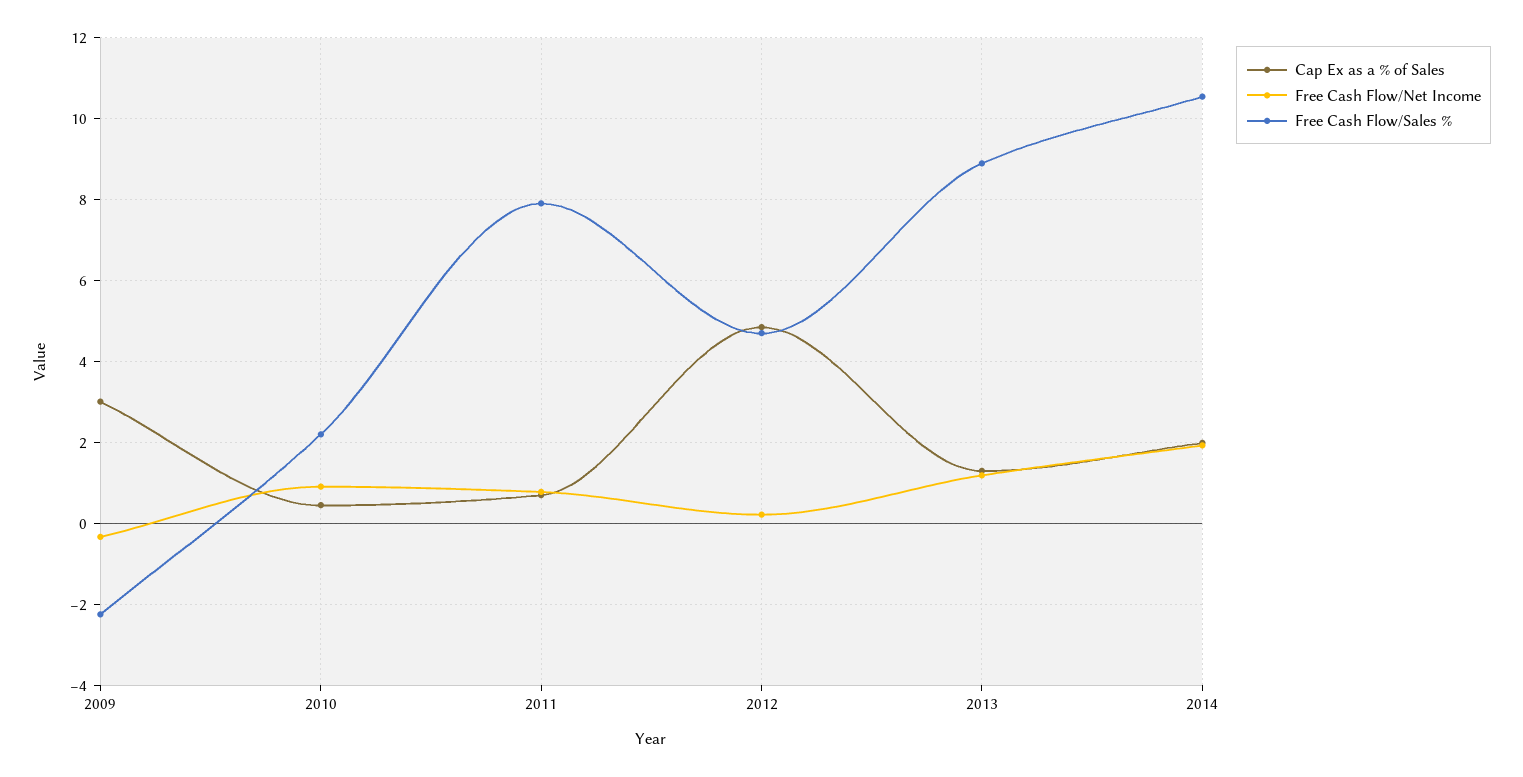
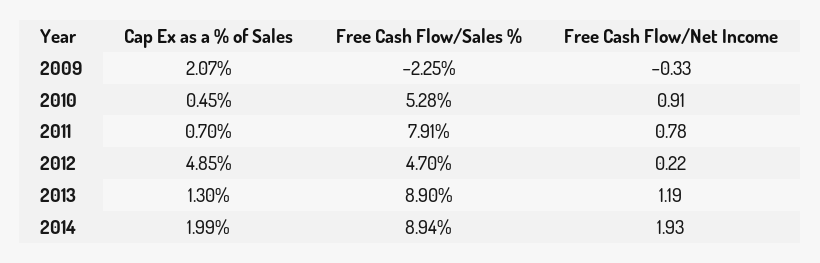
Cap Ex as a % of Sales, 2009: 3 -> 2.07
Free Cash Flow/Sales %, 2010: 2.2 -> 5.28
Free Cash Flow/Sales %, 2014: 10.6 -> 8.94

